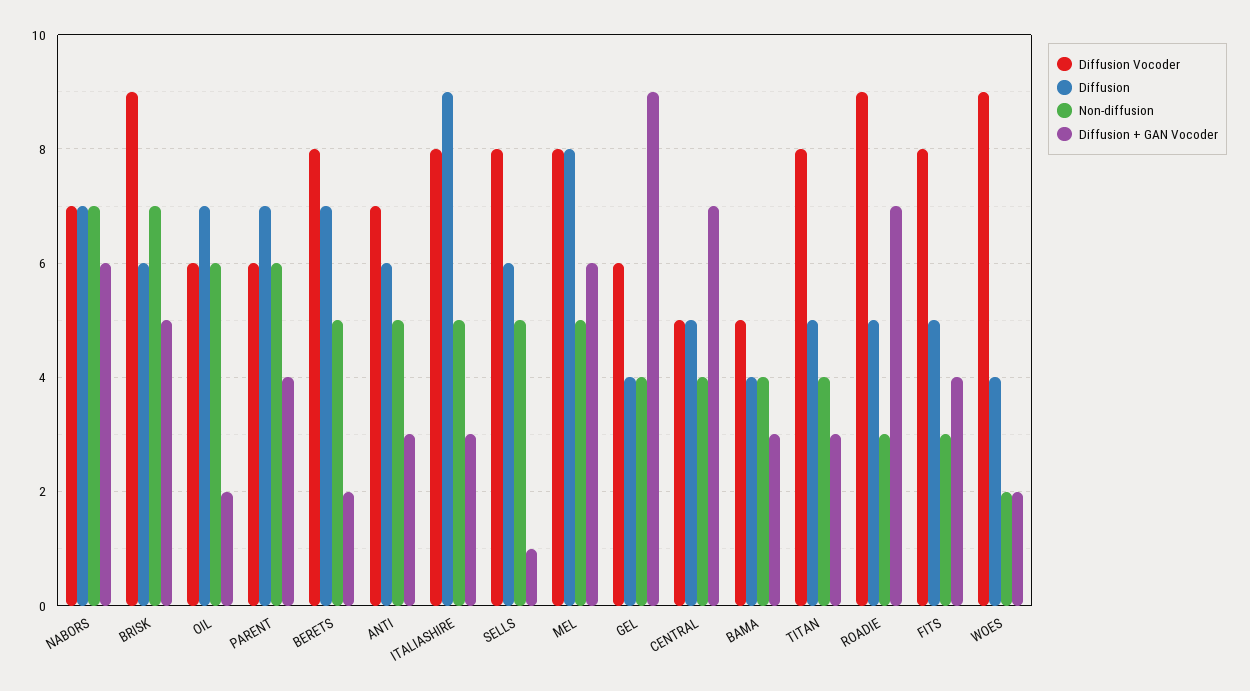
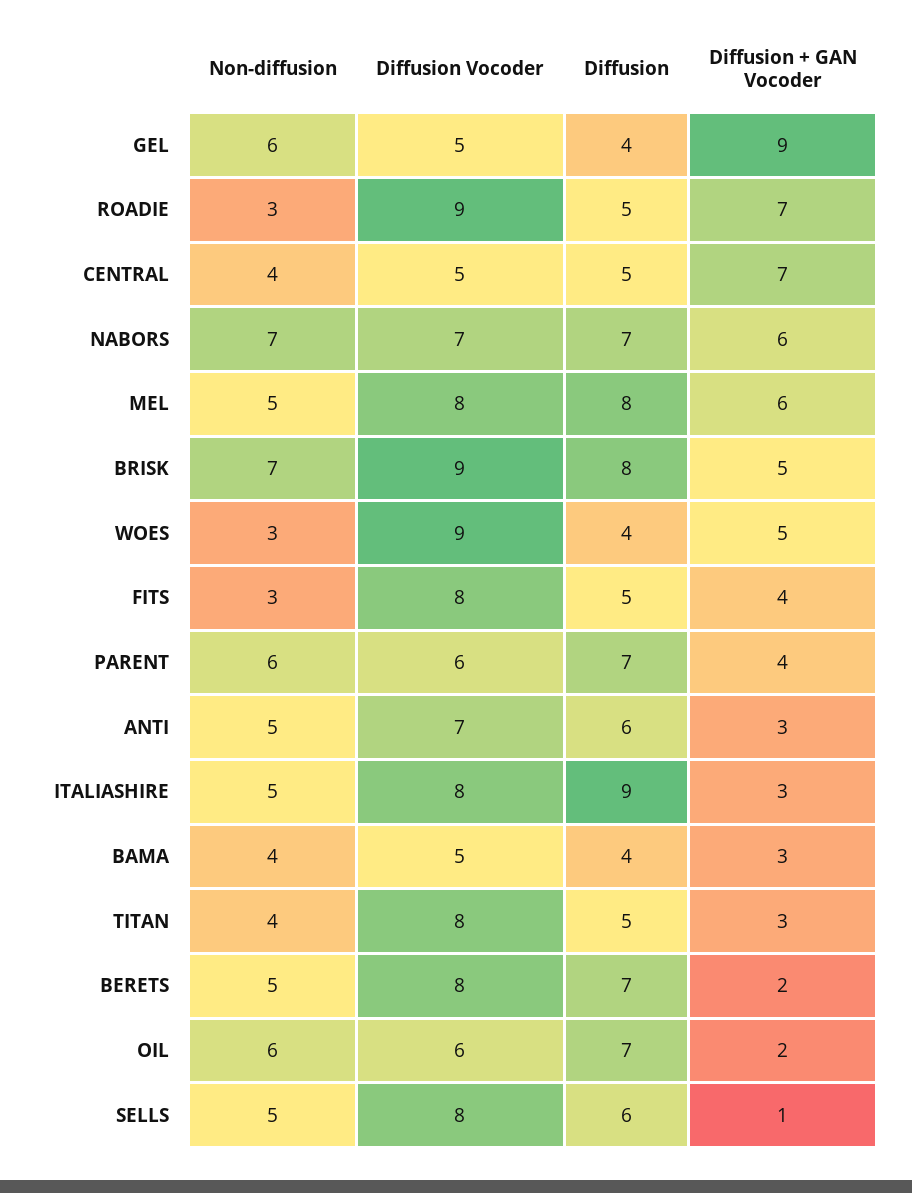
Diffusion, BRISK: 6 -> 8
Diffusion Vocoder, GEL: 6 -> 5
Non-diffusion, GEL: 4 -> 6
Non-diffusion, WOES: 2 -> 3
Diffusion + GAN Vocoder, WOES: 2 -> 5

